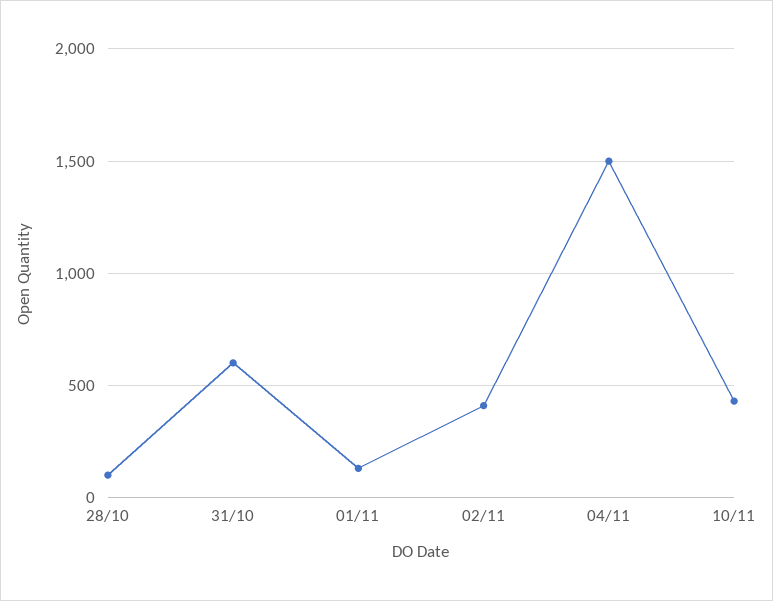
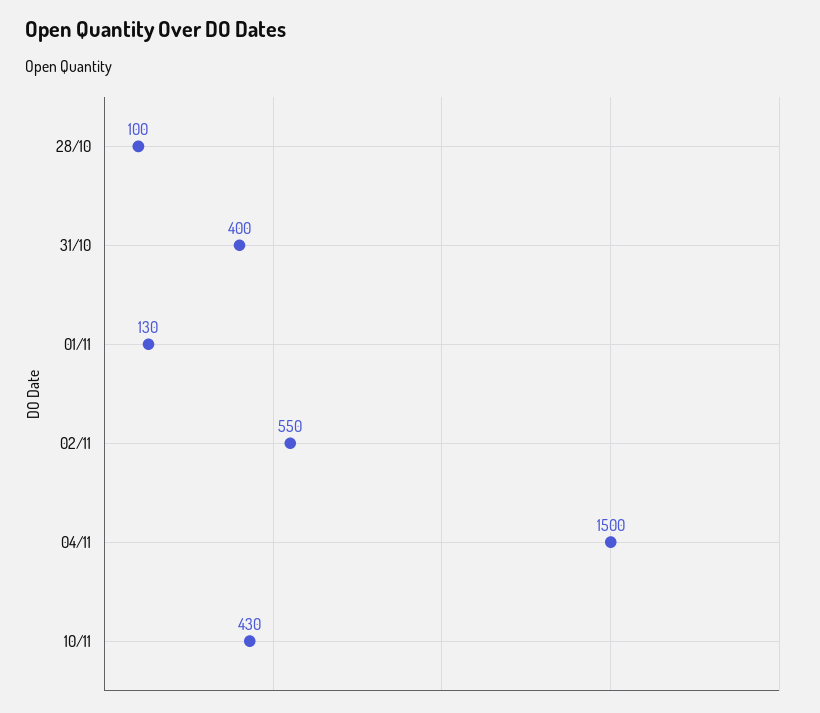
31/10: 600 -> 400
02/11: 400 -> 550

